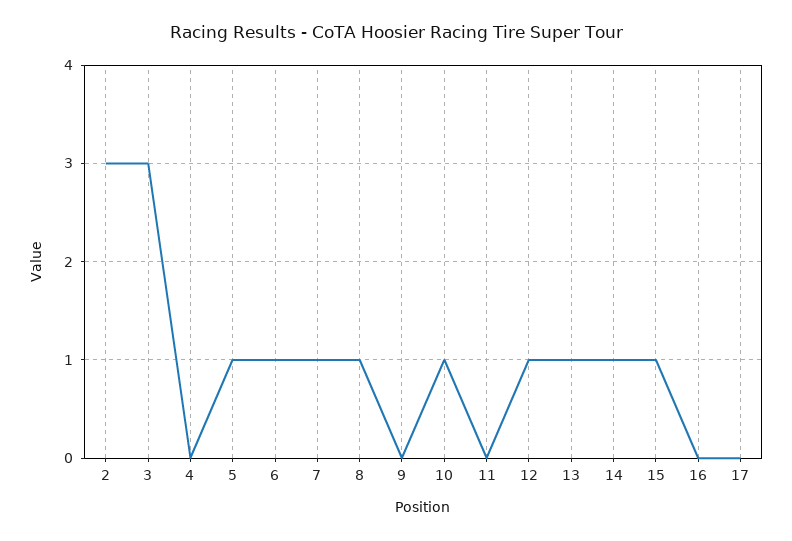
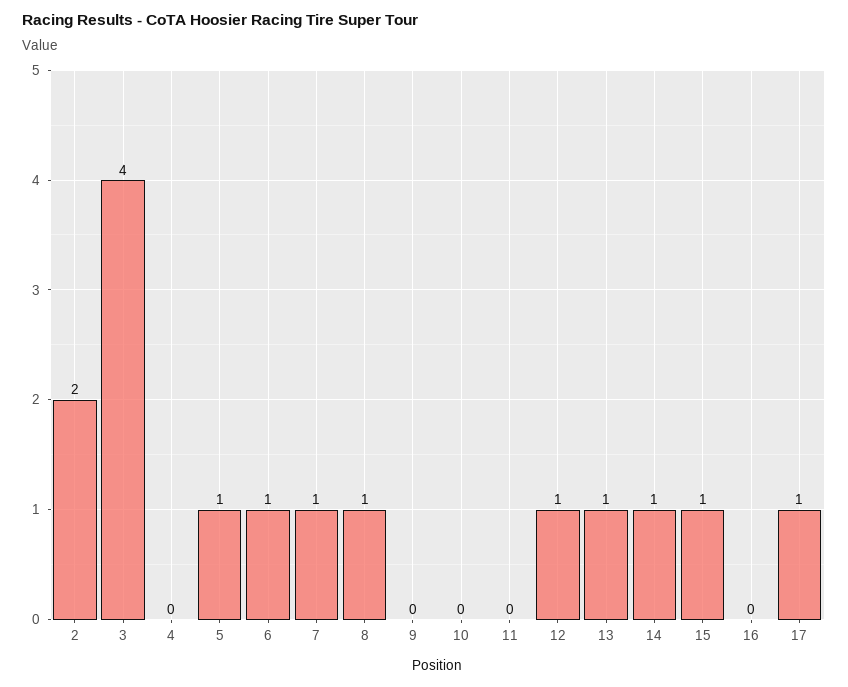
2: 3 -> 2
3: 3 -> 4
10: 1 -> 0
17: 0 -> 1

